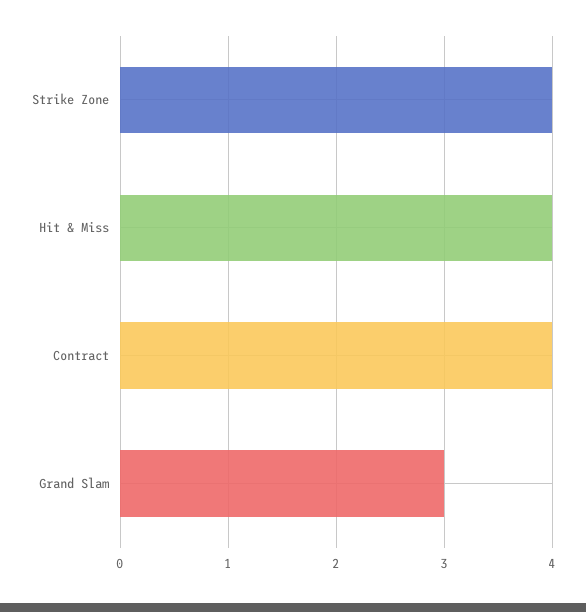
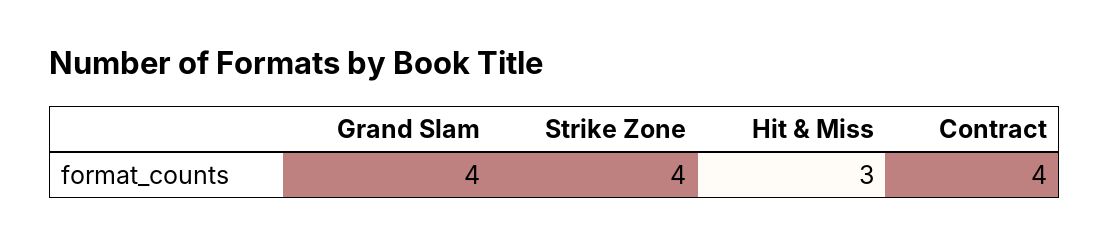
Hit & Miss: 4 -> 3
Grand Slam: 3 -> 4

